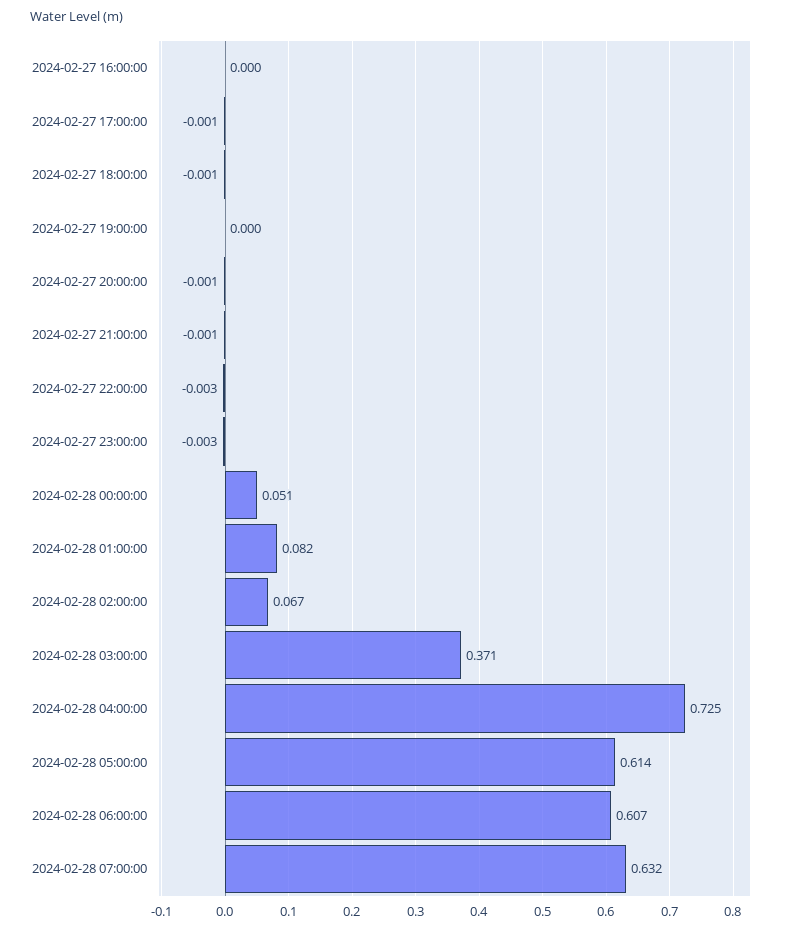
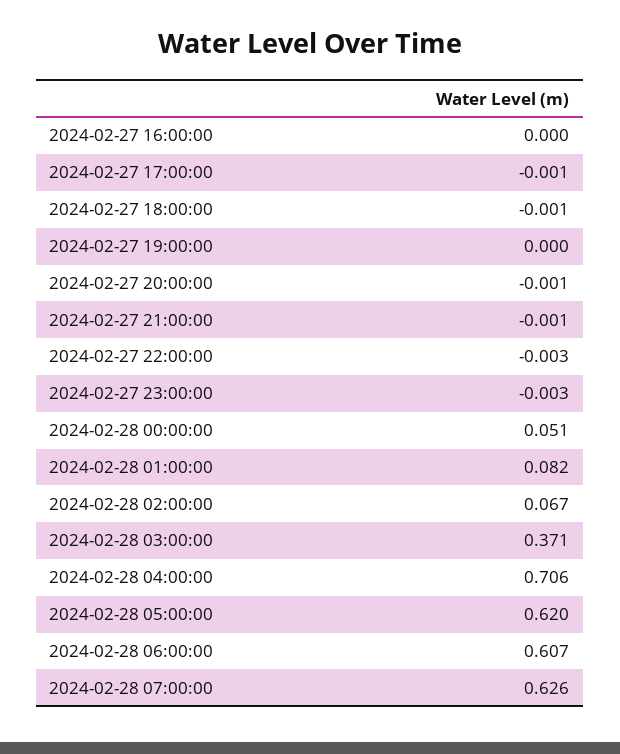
2024-02-28 04:00:00: 0.725 -> 0.706
2024-02-28 05:00:00: 0.614 -> 0.62
2024-02-28 07:00:00: 0.632 -> 0.626

